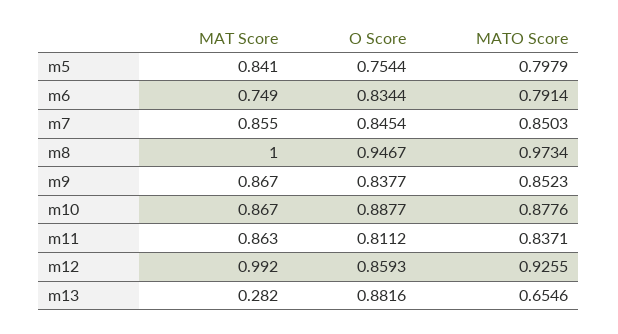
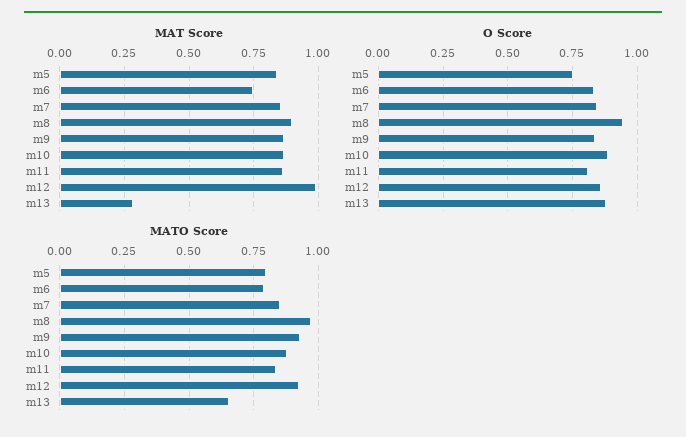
MAT Score, m8: 1 -> 0.9
MATO Score, m9: 0.8523 -> 0.925

